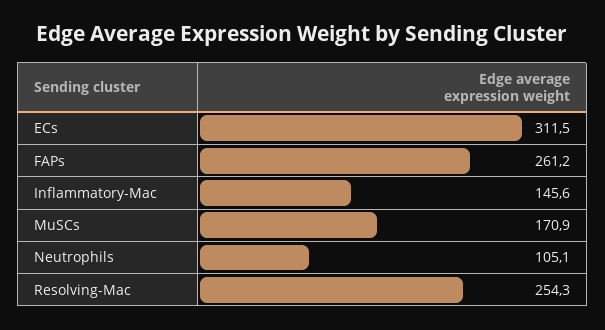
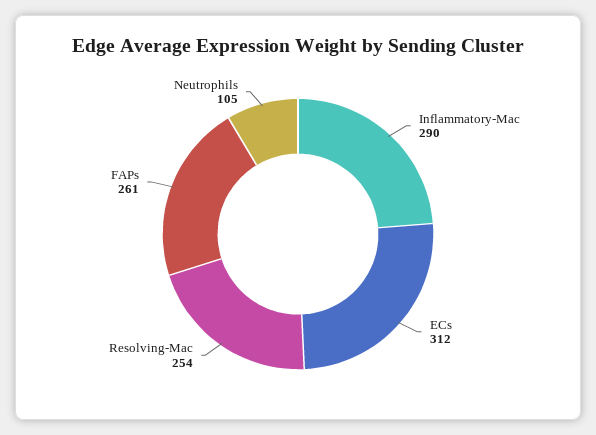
Inflammatory-Mac: 145.6 -> 290
MuSCs: 170.9 -> none

